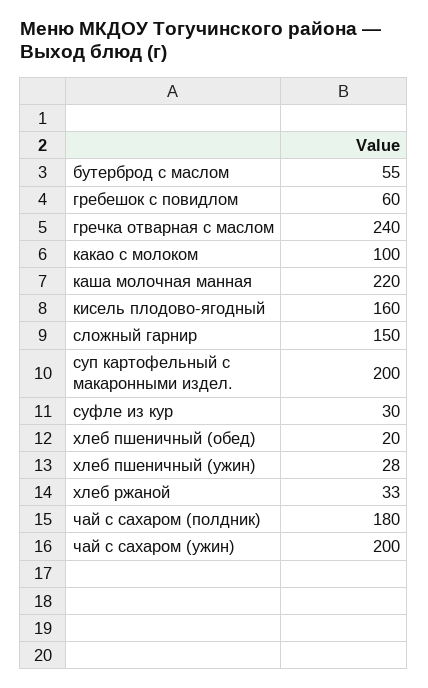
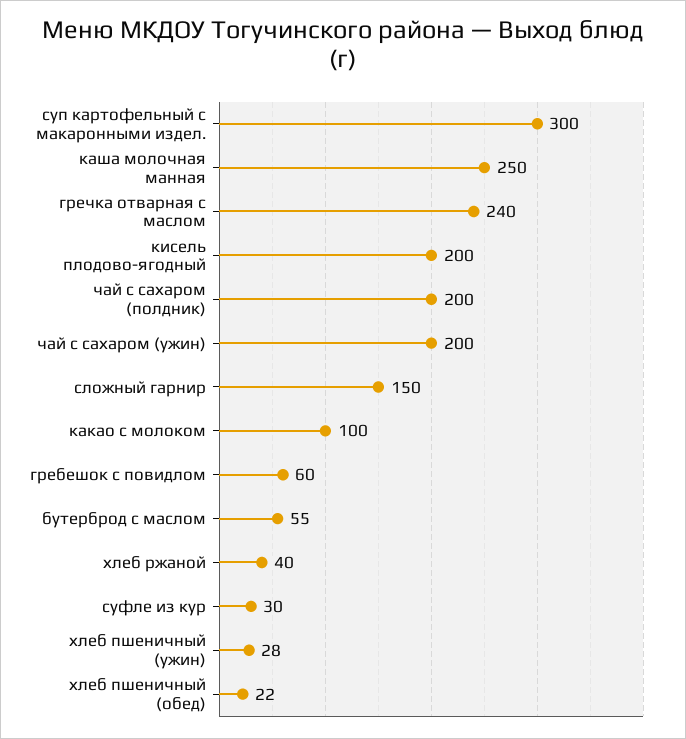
каша молочная манная: 220 -> 250
кисель плодово-ягодный: 160 -> 200
суп картофельный с макаронными издел.: 200 -> 300
хлеб пшеничный (обед): 20 -> 22
хлеб ржаной: 33 -> 40
чай с сахаром (полдник): 180 -> 200

